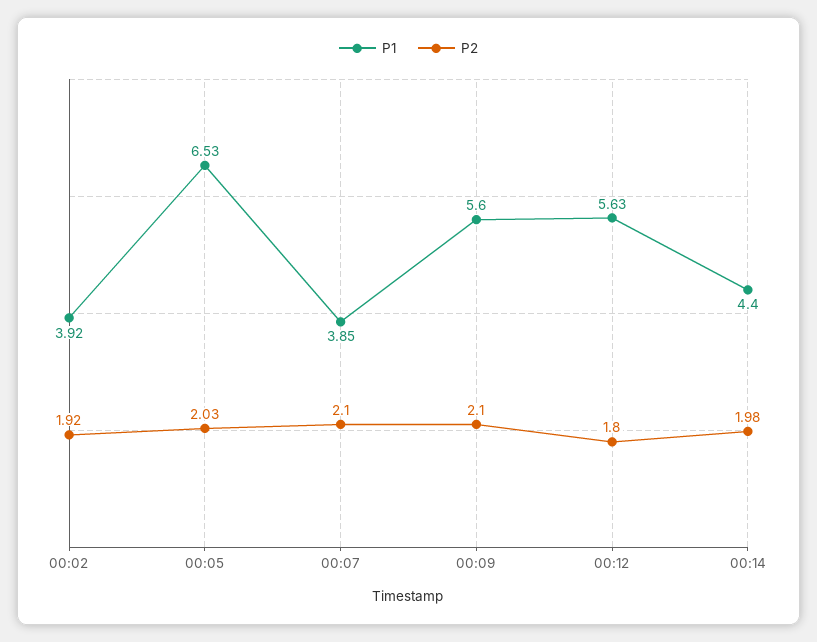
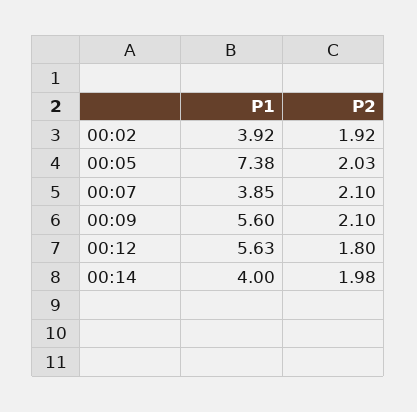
P1, 00:05: 6.53 -> 7.38
P1, 00:14: 4.4 -> 4

